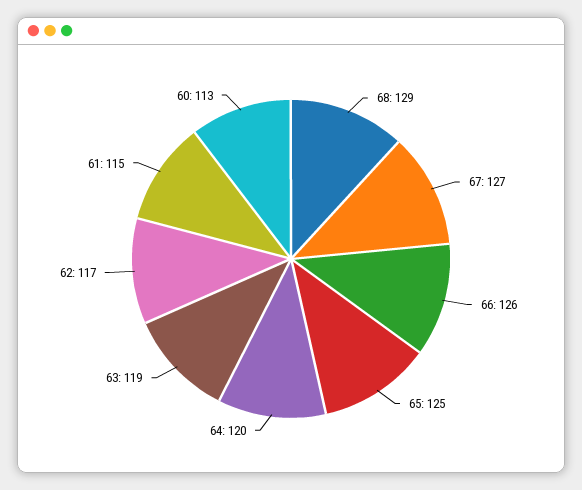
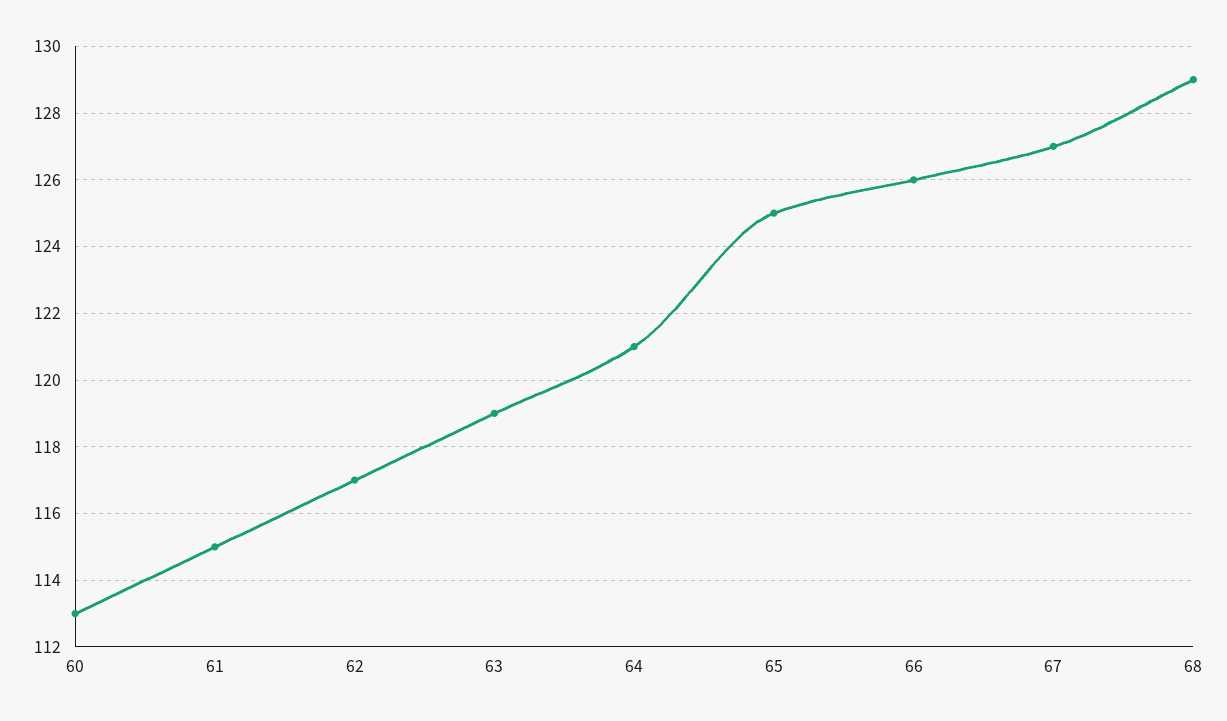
64: 120 -> 121

